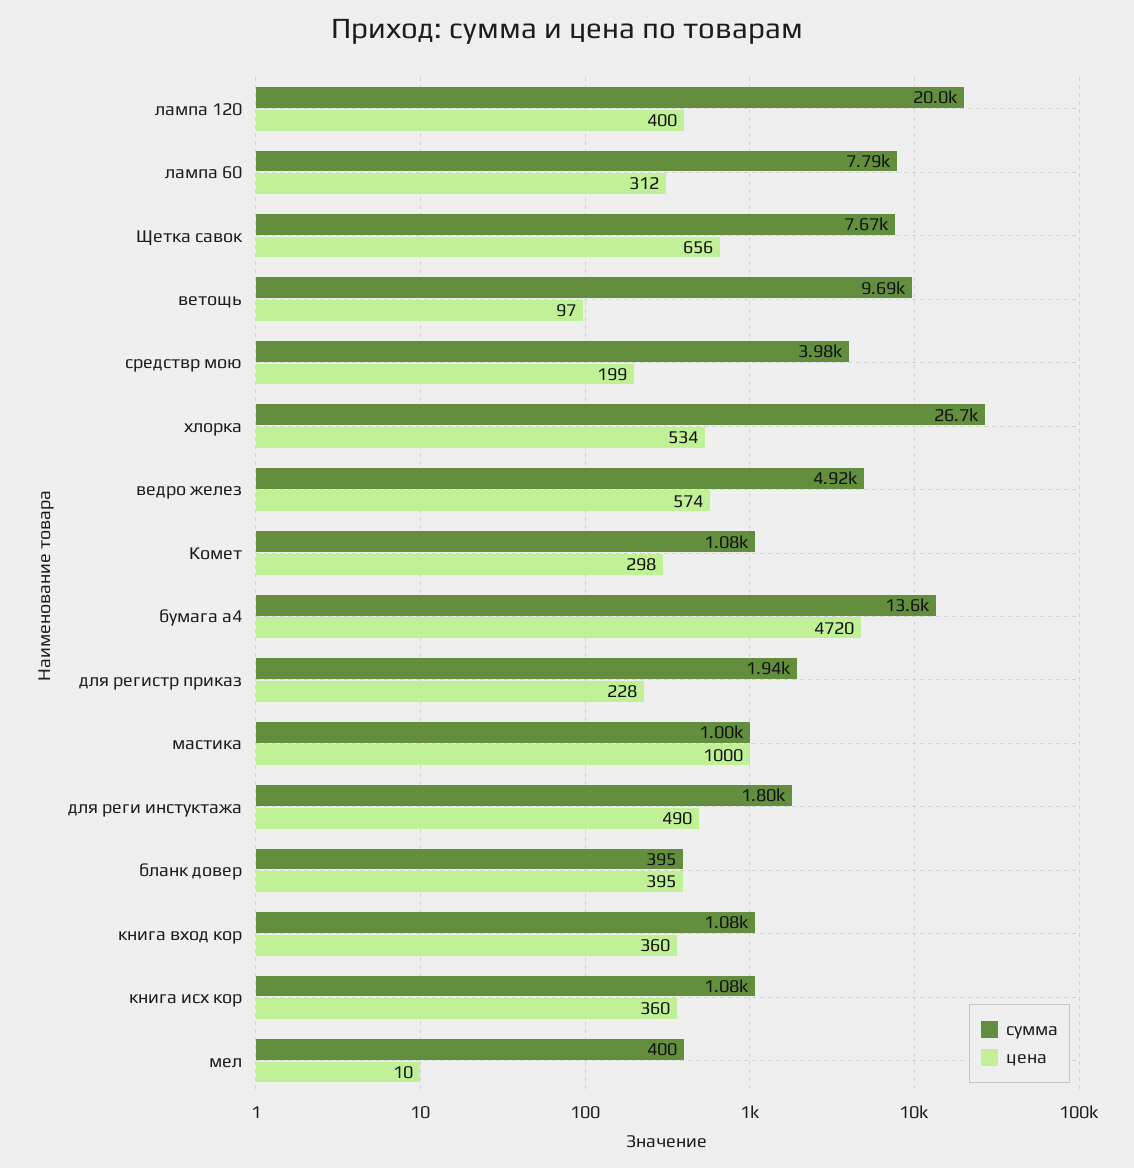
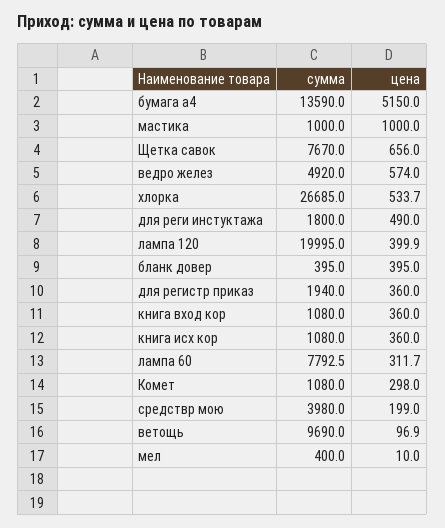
цена, бумага а4: 4720 -> 5150
цена, для регистр приказ: 228 -> 360

